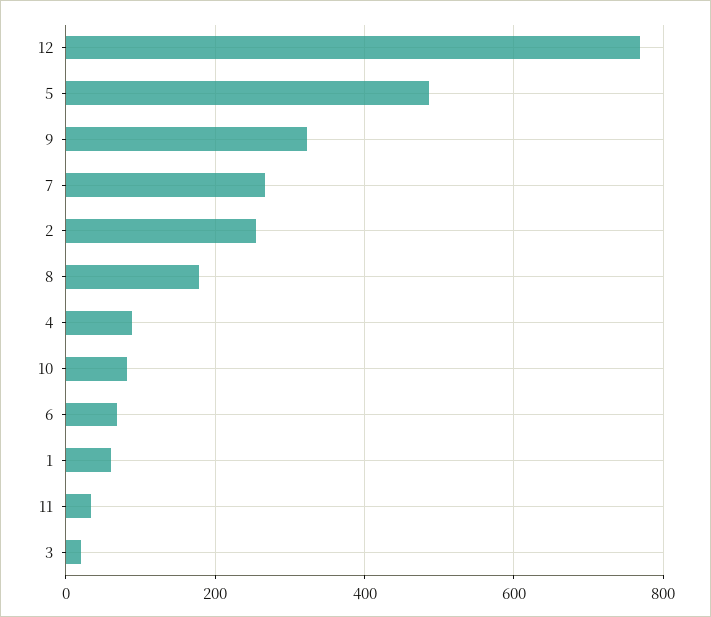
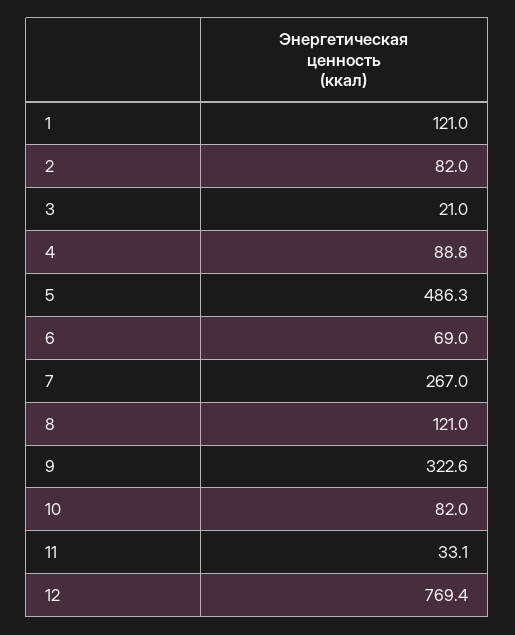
2: 260 -> 82
8: 180 -> 121
1: 60 -> 121

